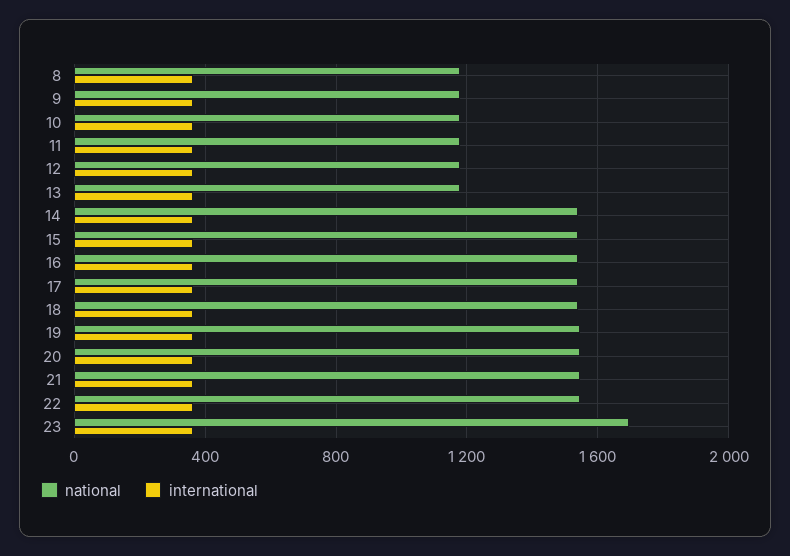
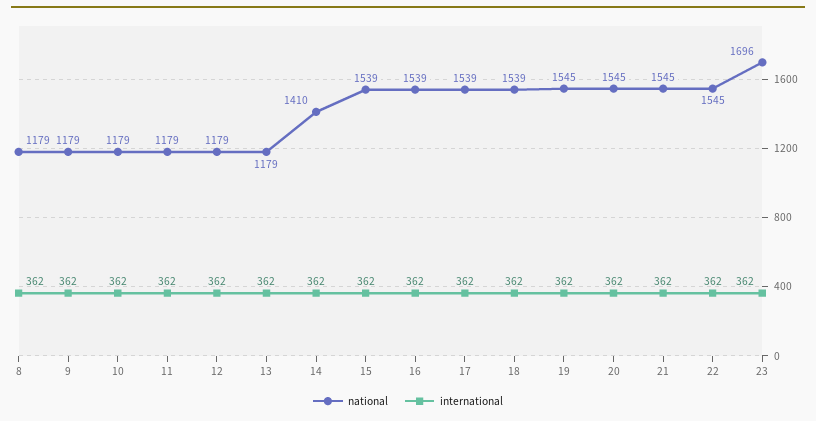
national, 14: 1550 -> 1410

